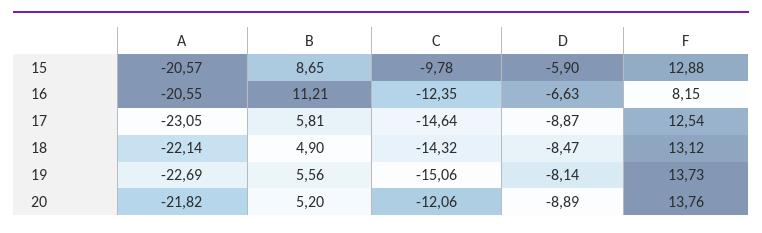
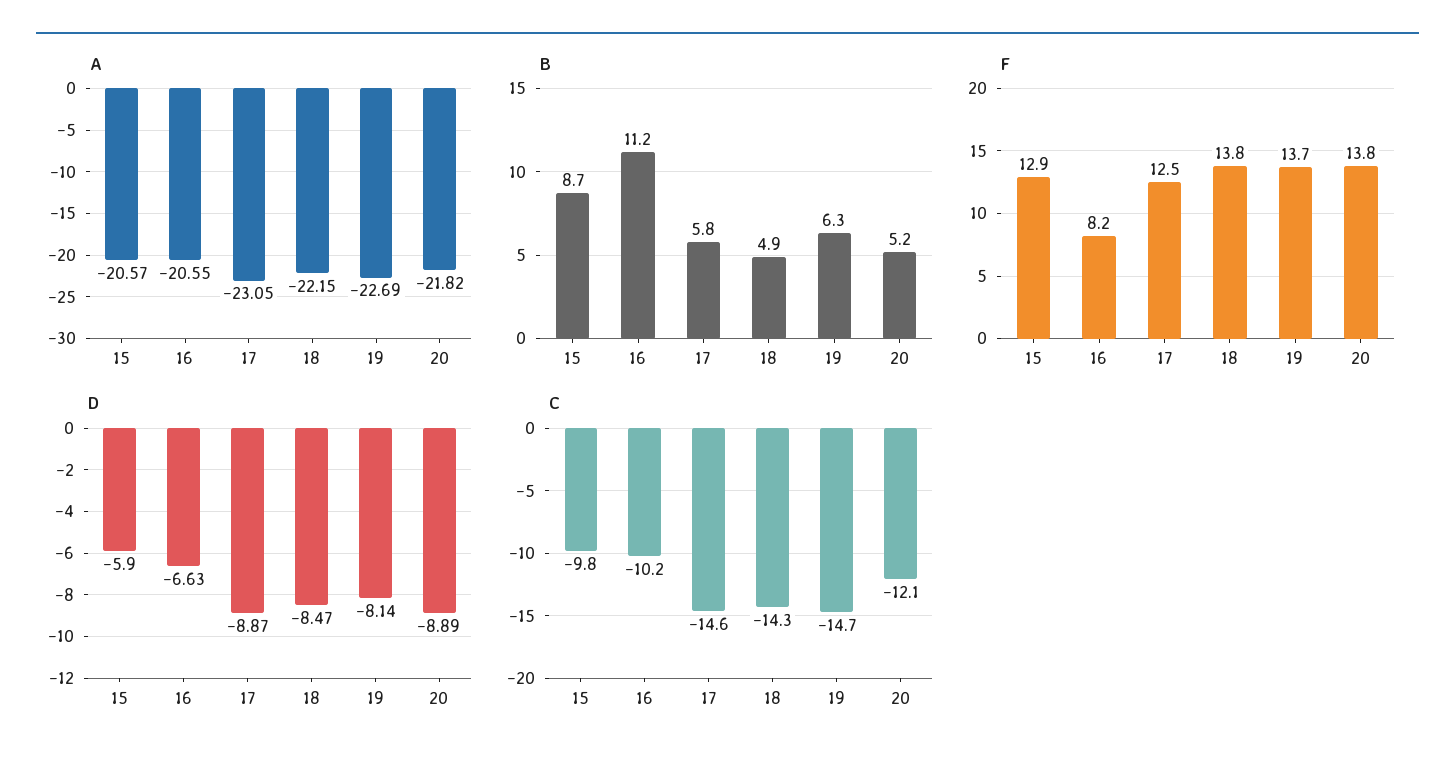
C, 16: -12.35 -> -10.2
A, 18: -22.14 -> -22.15
F, 18: 13.12 -> 13.8
B, 19: 5.56 -> 6.3
C, 19: -15.06 -> -14.7

